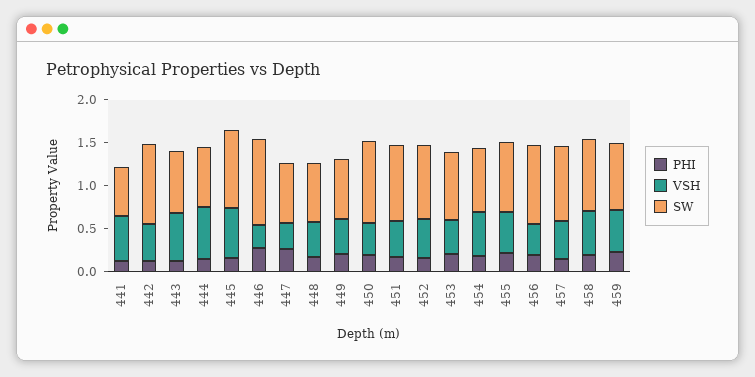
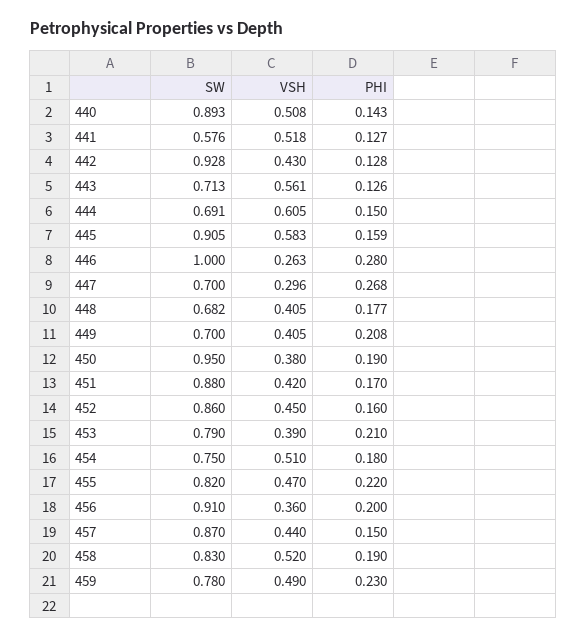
SW, 440: none -> 0.893
VSH, 440: none -> 0.508
PHI, 440: none -> 0.143

